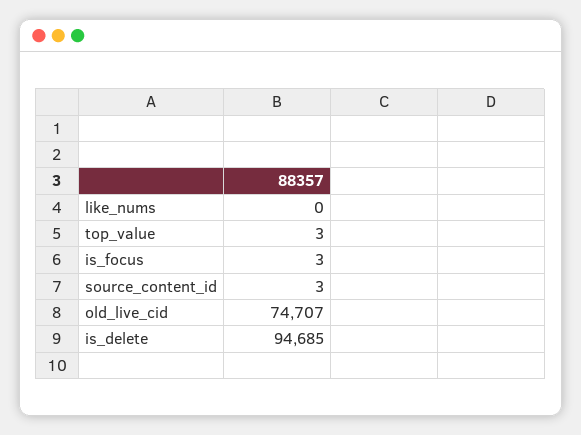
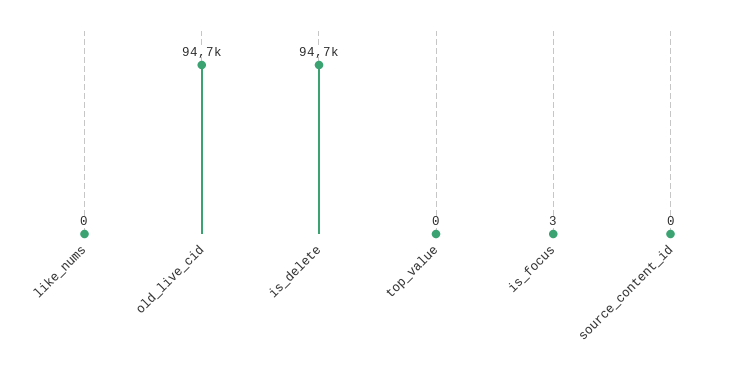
top_value: 3 -> 0
source_content_id: 3 -> 0
old_live_cid: 74707 -> 94700

